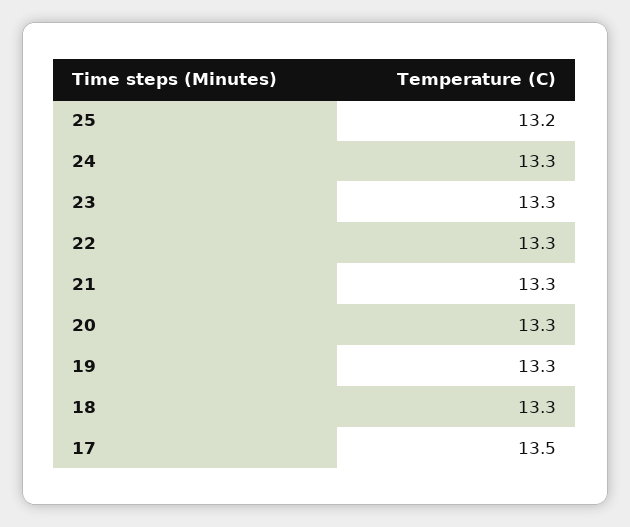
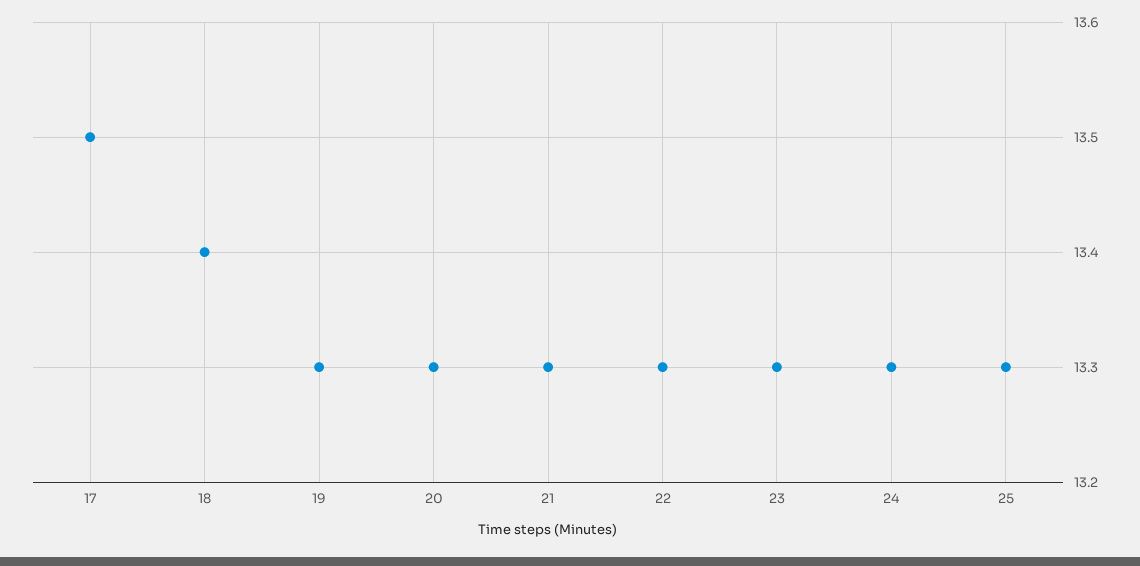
25: 13.2 -> 13.3
18: 13.3 -> 13.4

